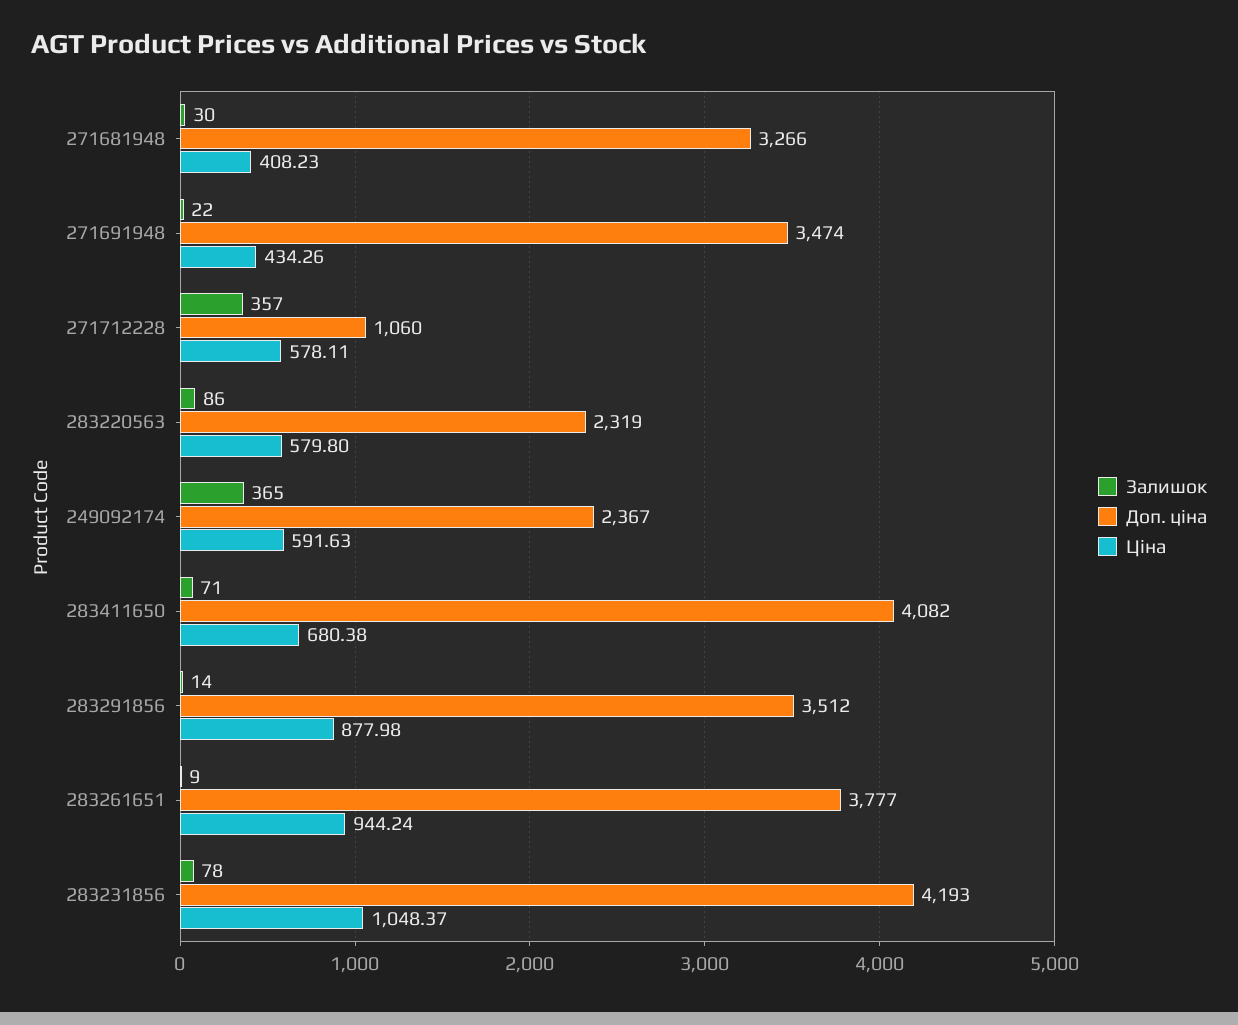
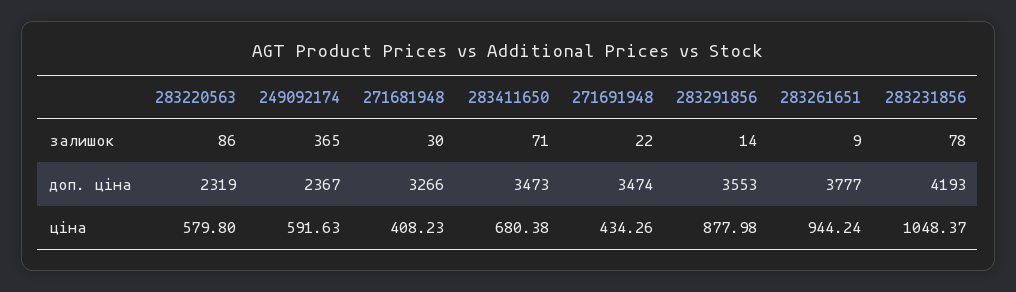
Залишок, 271712228: 357 -> none
Доп. ціна, 271712228: 1060 -> none
Ціна, 271712228: 578.11 -> none
Доп. ціна, 283411650: 4082 -> 3473
Доп. ціна, 283291856: 3512 -> 3553

